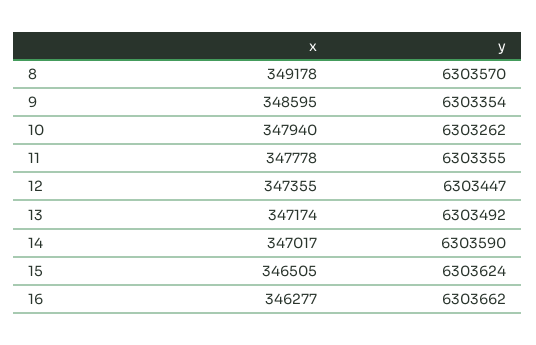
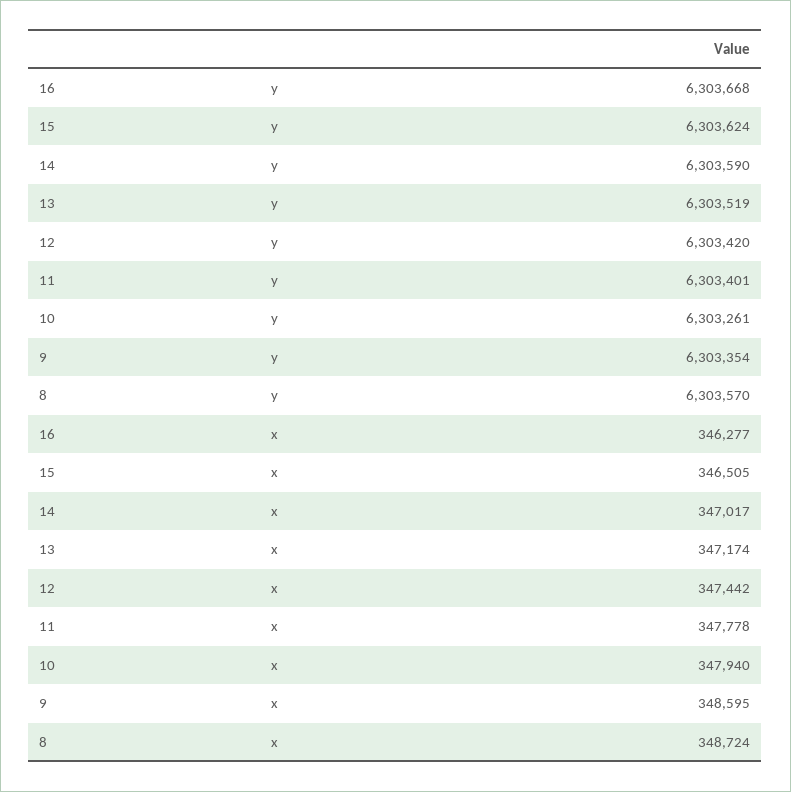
x, 8: 349178 -> 348724
y, 10: 6303262 -> 6303261
y, 11: 6303355 -> 6303401
x, 12: 347355 -> 347442
y, 12: 6303447 -> 6303420
y, 13: 6303492 -> 6303519
y, 16: 6303662 -> 6303668

